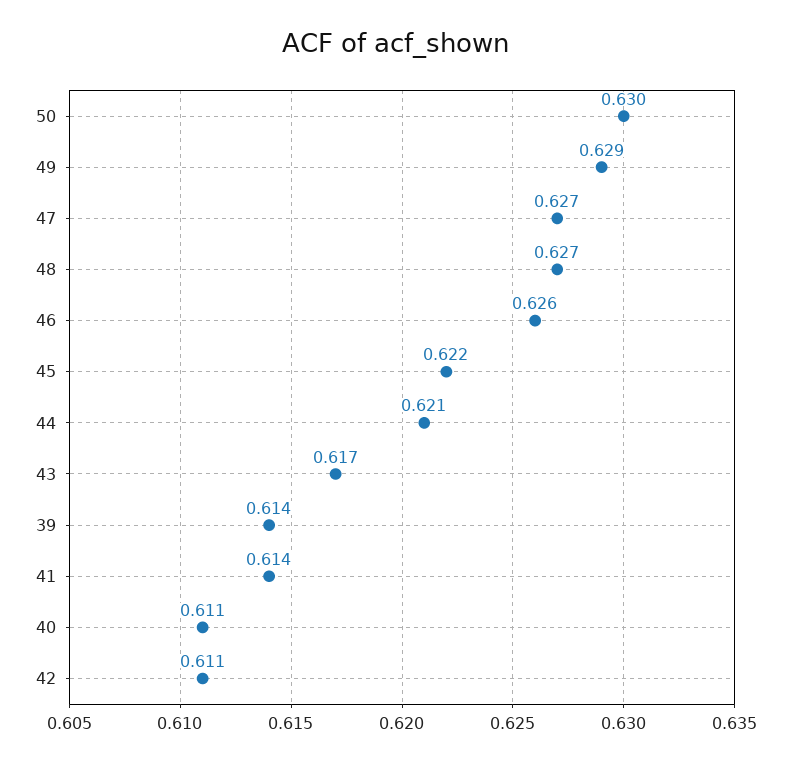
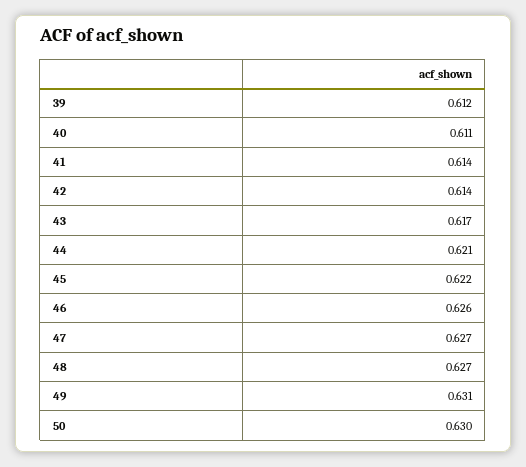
49: 0.629 -> 0.631
39: 0.614 -> 0.612
42: 0.611 -> 0.614

